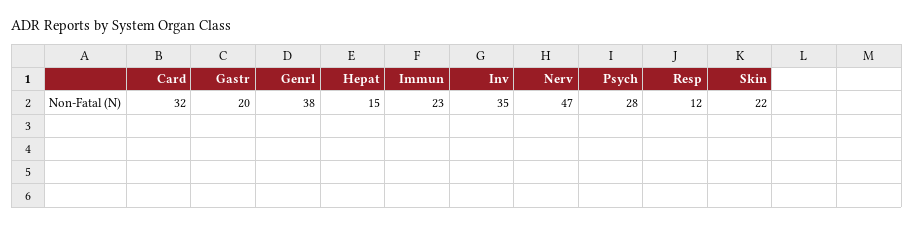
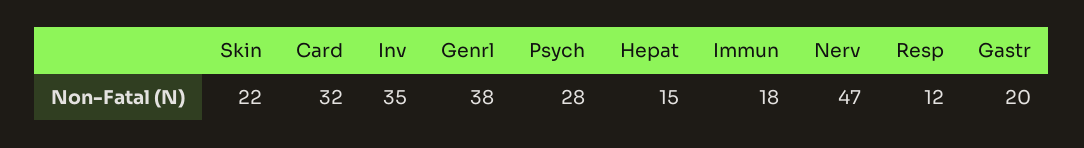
Immun: 23 -> 18

